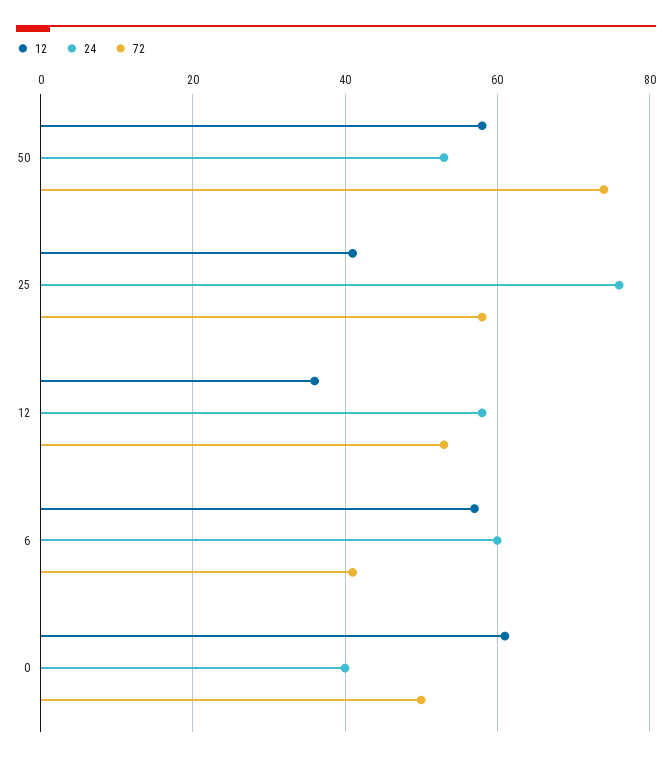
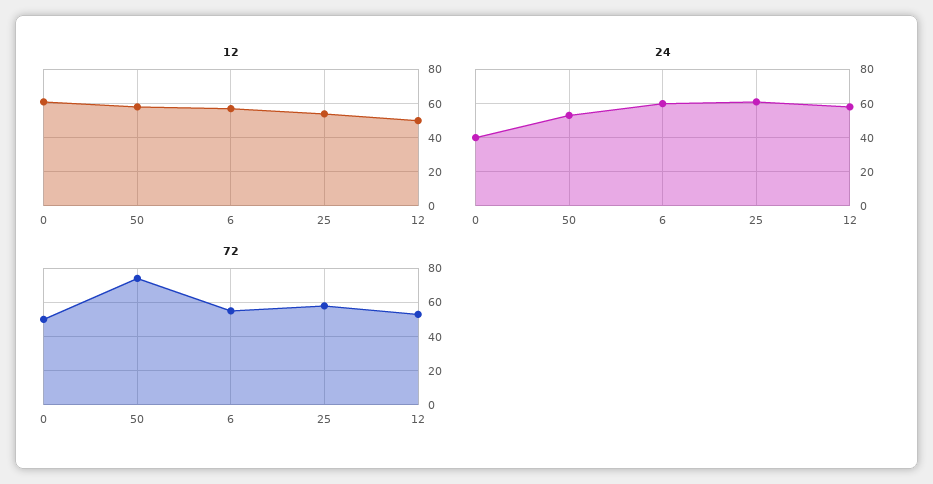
12, 25: 40 -> 55
24, 25: 75 -> 60
12, 12: 35 -> 50
72, 6: 40 -> 55

